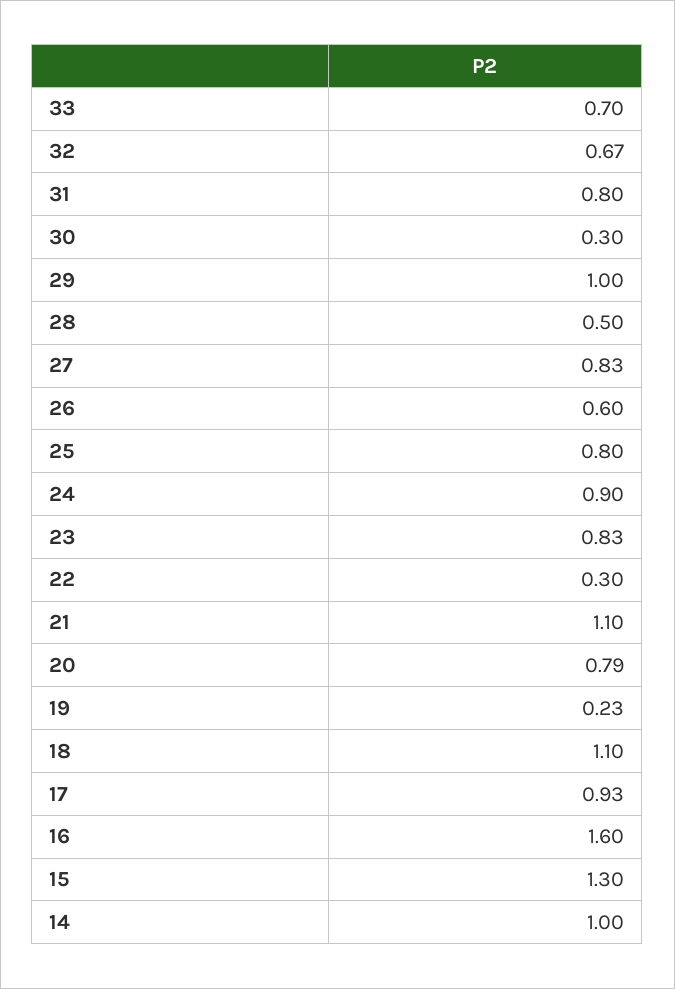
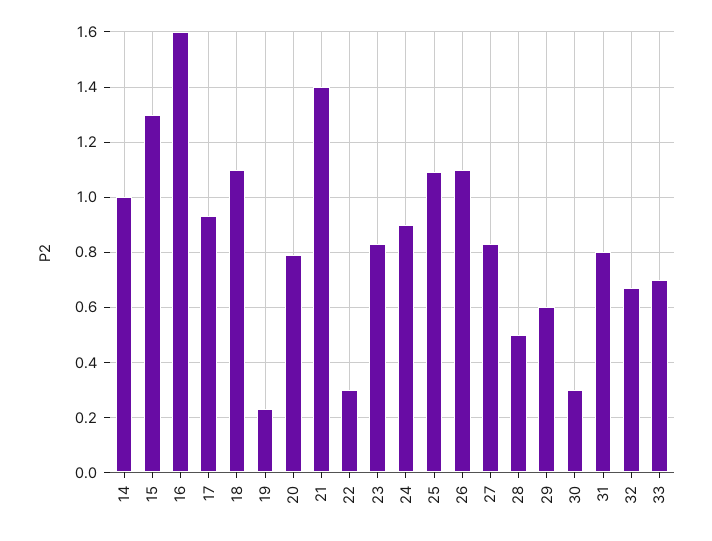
29: 1 -> 0.6
26: 0.6 -> 1.1
25: 0.8 -> 1.1
21: 1.1 -> 1.4

